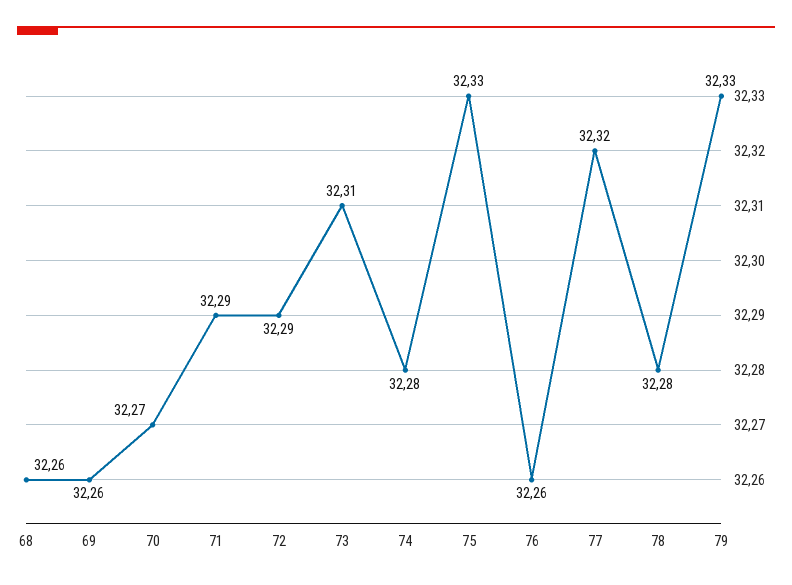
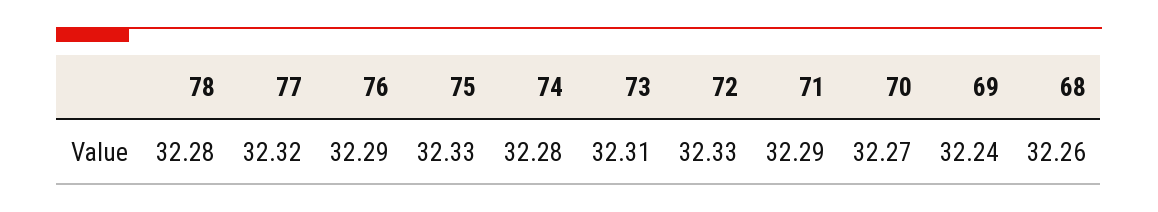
69: 32.26 -> 32.24
72: 32.29 -> 32.33
76: 32.26 -> 32.29
79: 32.33 -> none

